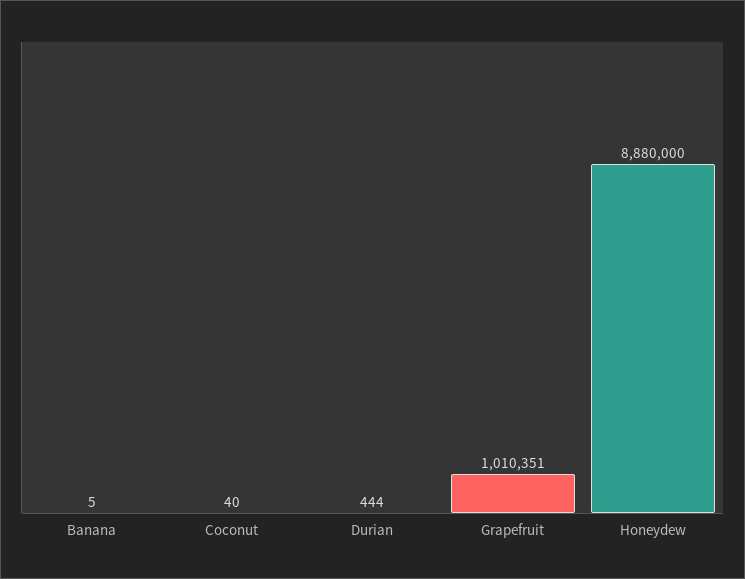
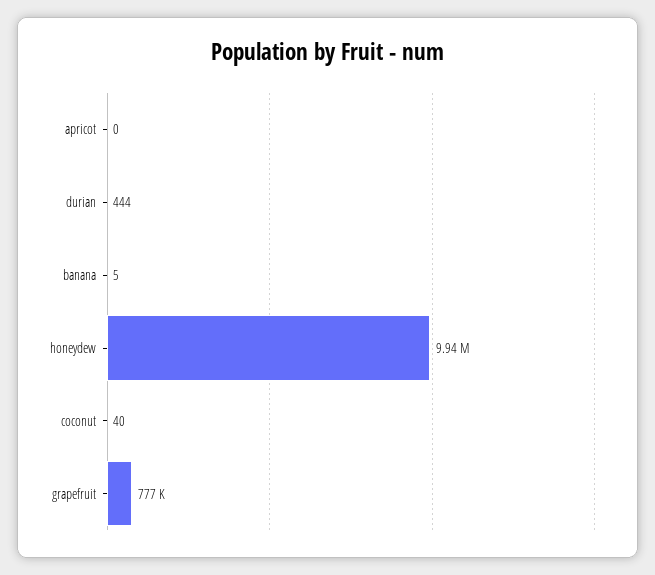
Grapefruit: 1010351 -> 777000
Honeydew: 8880000 -> 9940000
apricot: none -> 0

